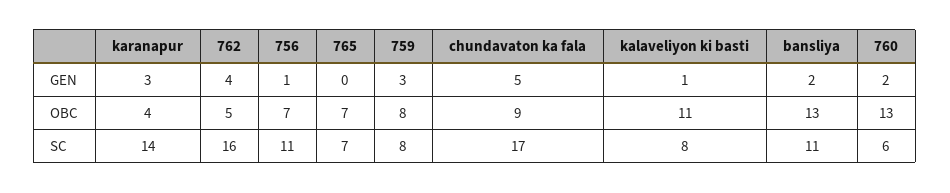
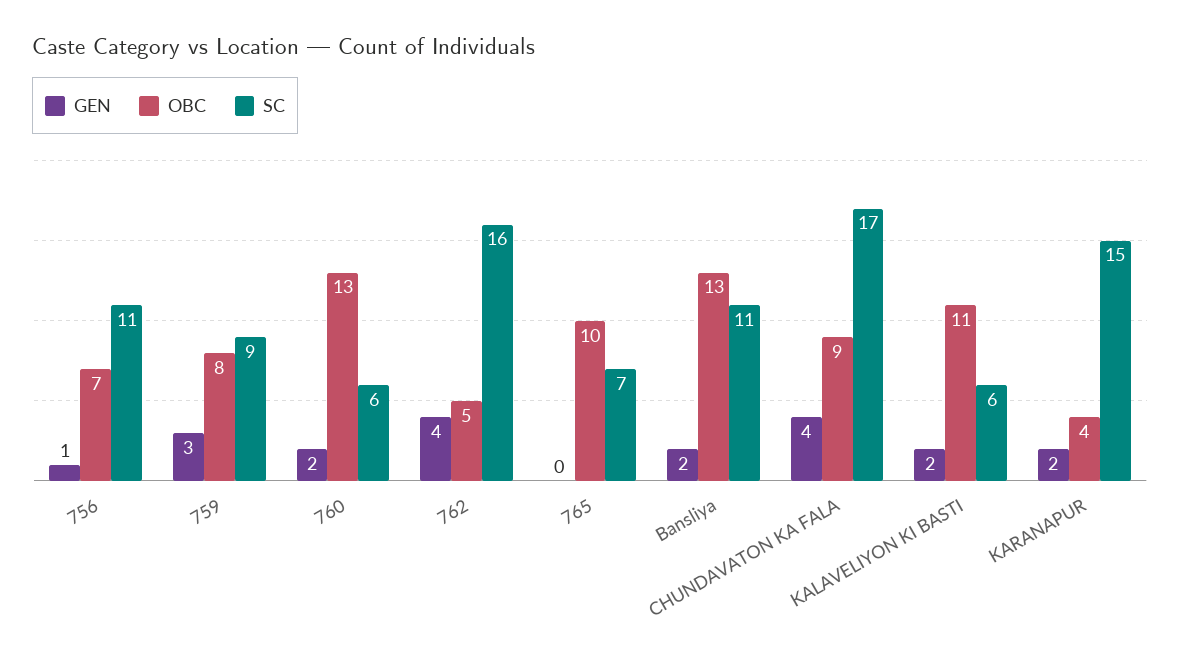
GEN, karanapur: 3 -> 2
GEN, chundavaton ka fala: 5 -> 4
GEN, kalaveliyon ki basti: 1 -> 2
OBC, 765: 7 -> 10
SC, karanapur: 14 -> 15
SC, 759: 8 -> 9
SC, kalaveliyon ki basti: 8 -> 6

